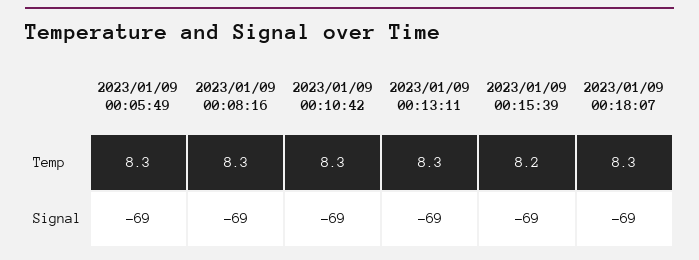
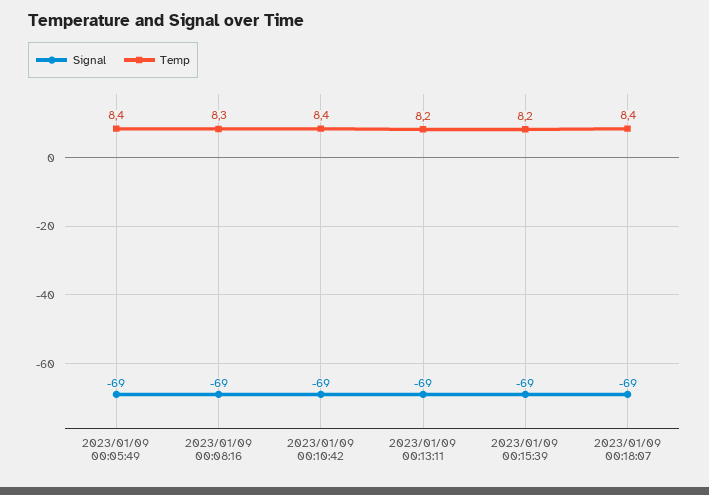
Temp, 2023/01/09 00:05:49: 8.3 -> 8.4
Temp, 2023/01/09 00:10:42: 8.3 -> 8.4
Temp, 2023/01/09 00:13:11: 8.3 -> 8.2
Temp, 2023/01/09 00:18:07: 8.3 -> 8.4

